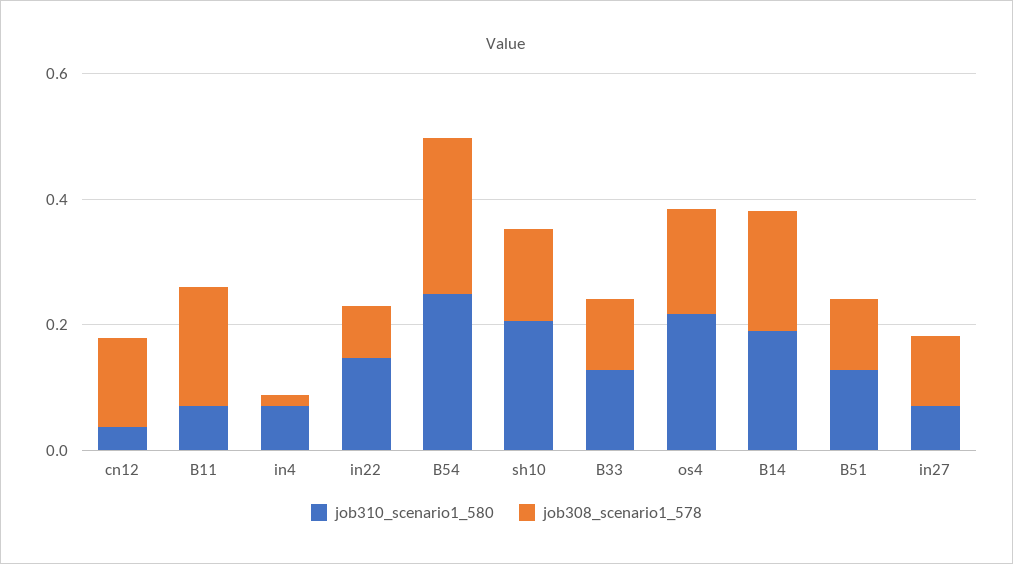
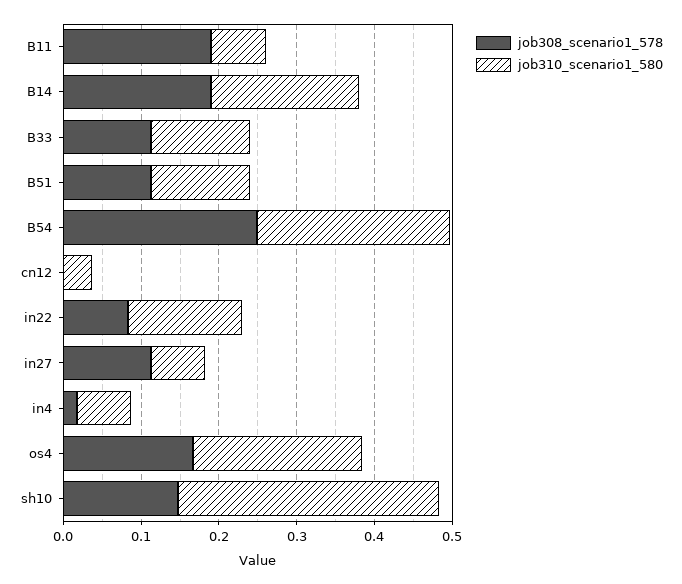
job308_scenario1_578, cn12: 0.15 -> 0
job310_scenario1_580, sh10: 0.2 -> 0.34

